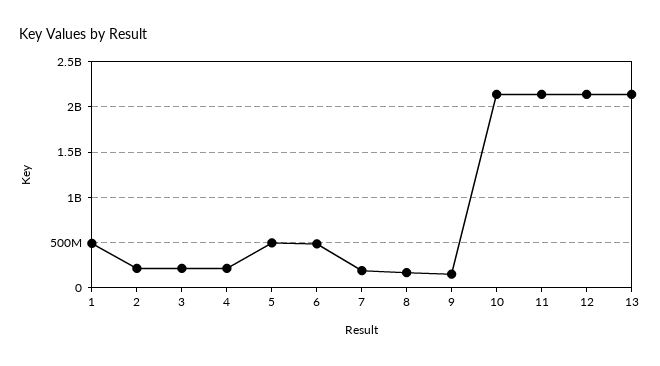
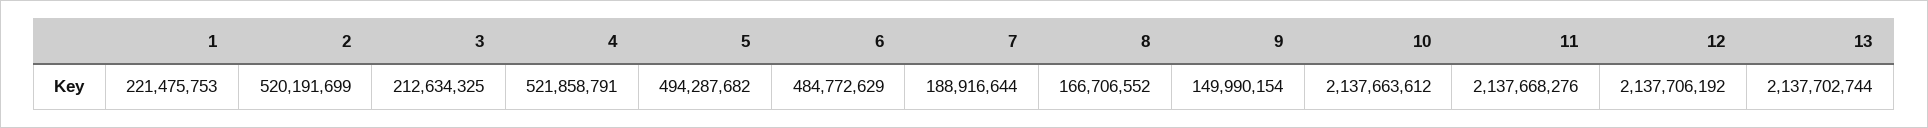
1: 500000000 -> 221475753
2: 200000000 -> 520191699
4: 200000000 -> 521858791

